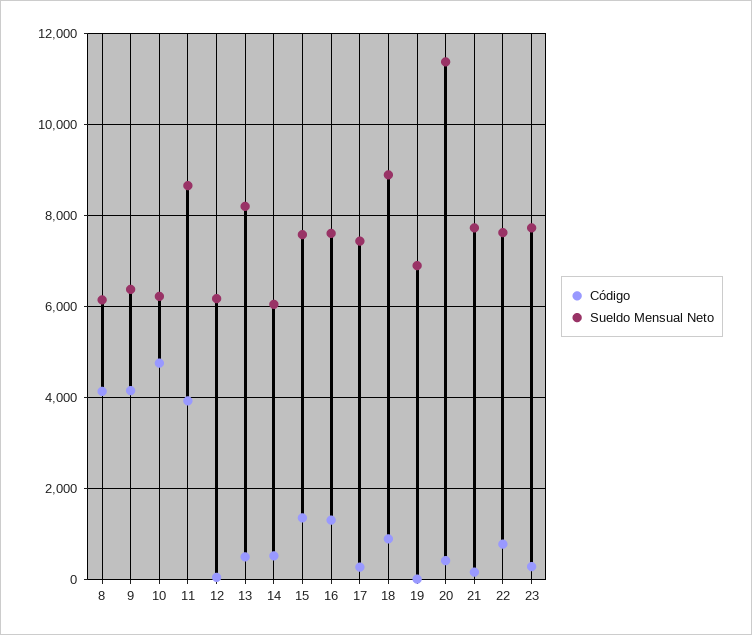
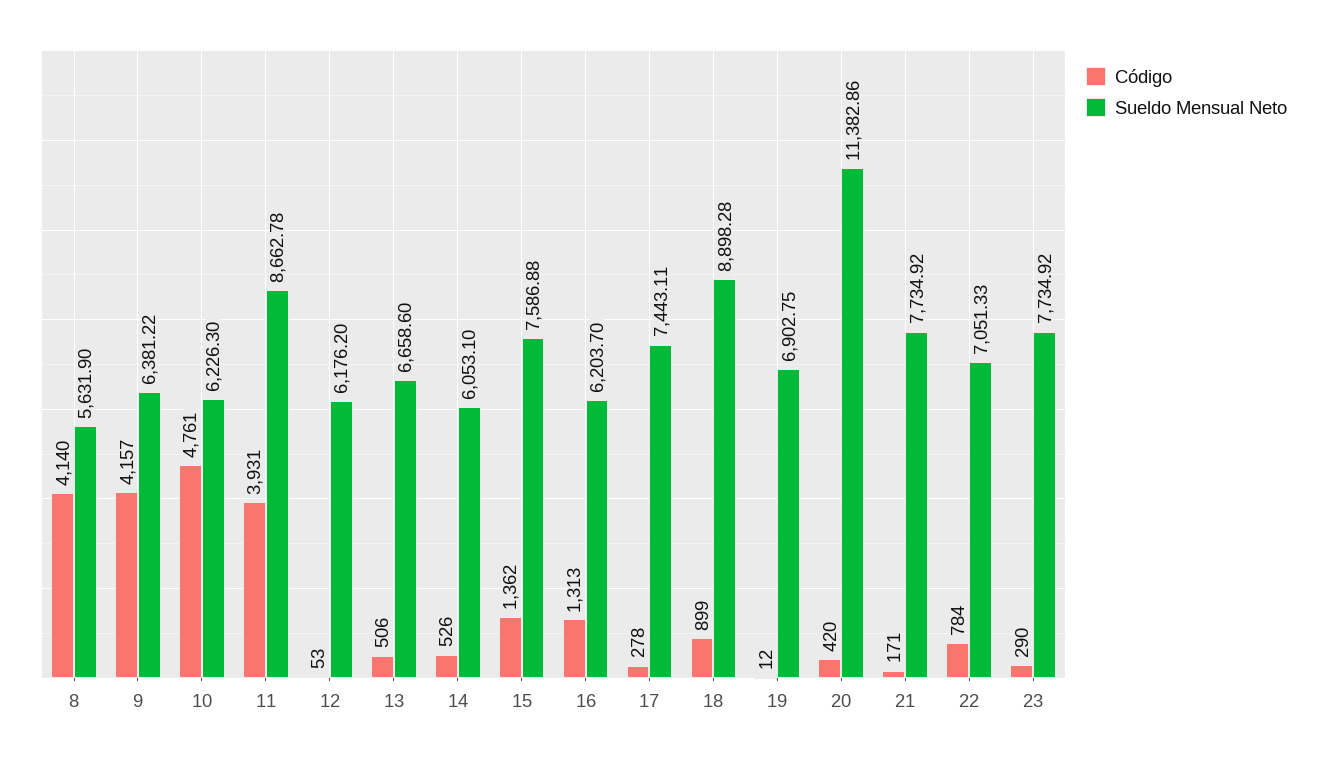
Sueldo Mensual Neto, 8: 6200 -> 5631.9
Sueldo Mensual Neto, 13: 8200 -> 6658.6
Sueldo Mensual Neto, 16: 7600 -> 6203.7
Sueldo Mensual Neto, 22: 7600 -> 7051.33

